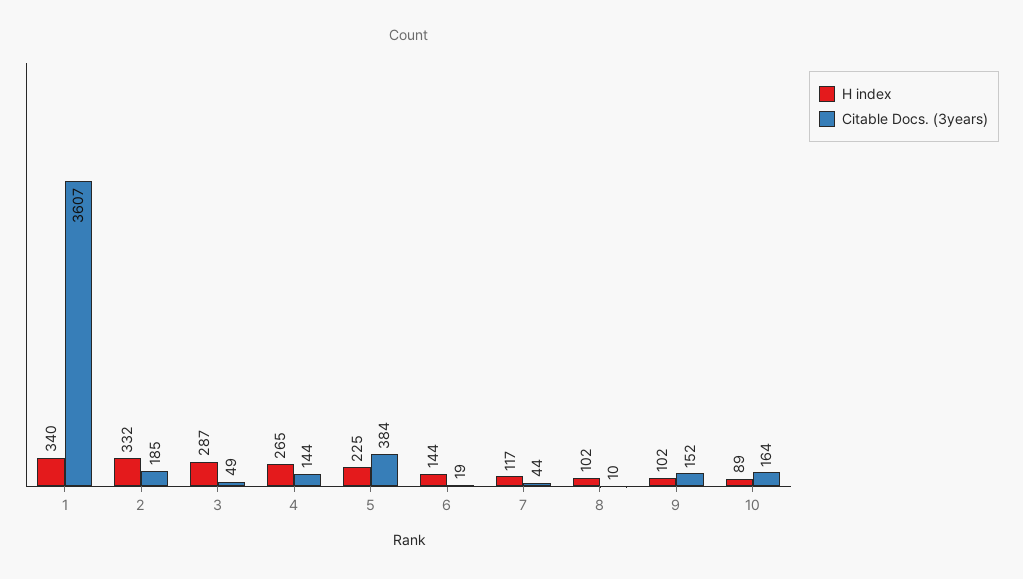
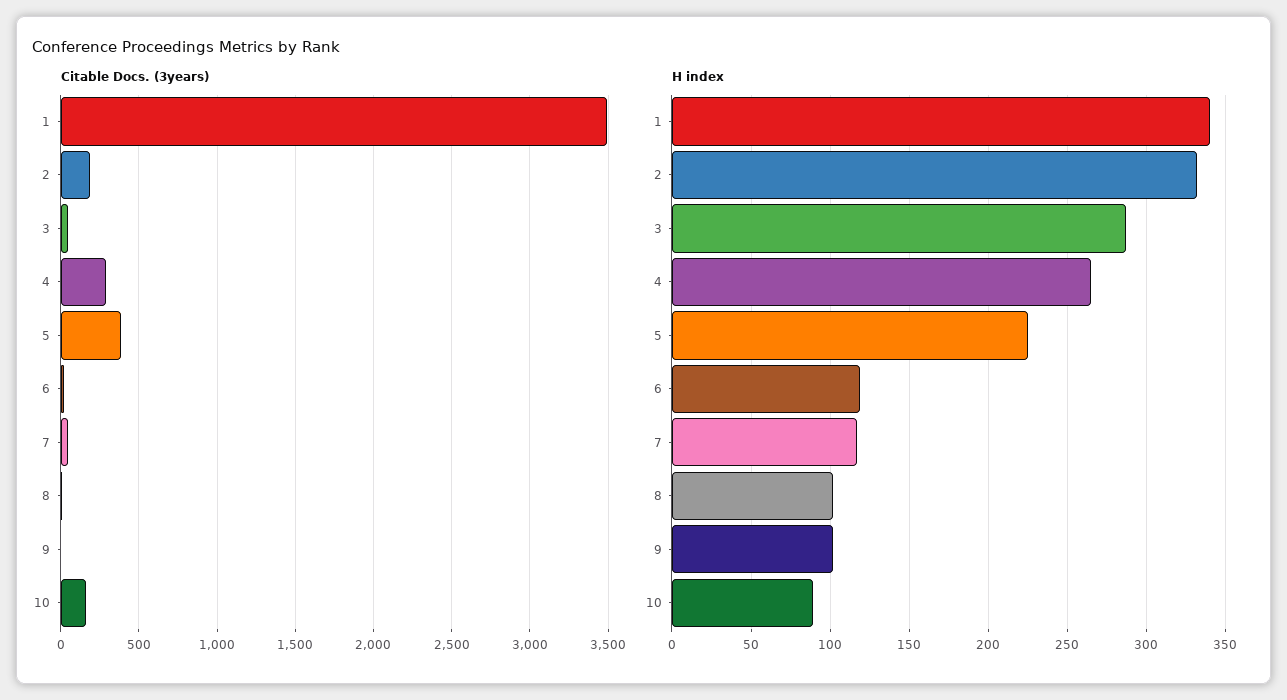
Citable Docs. (3years), 1: 3607 -> 3500
Citable Docs. (3years), 4: 144 -> 300
H index, 6: 144 -> 120
Citable Docs. (3years), 9: 152 -> 0

